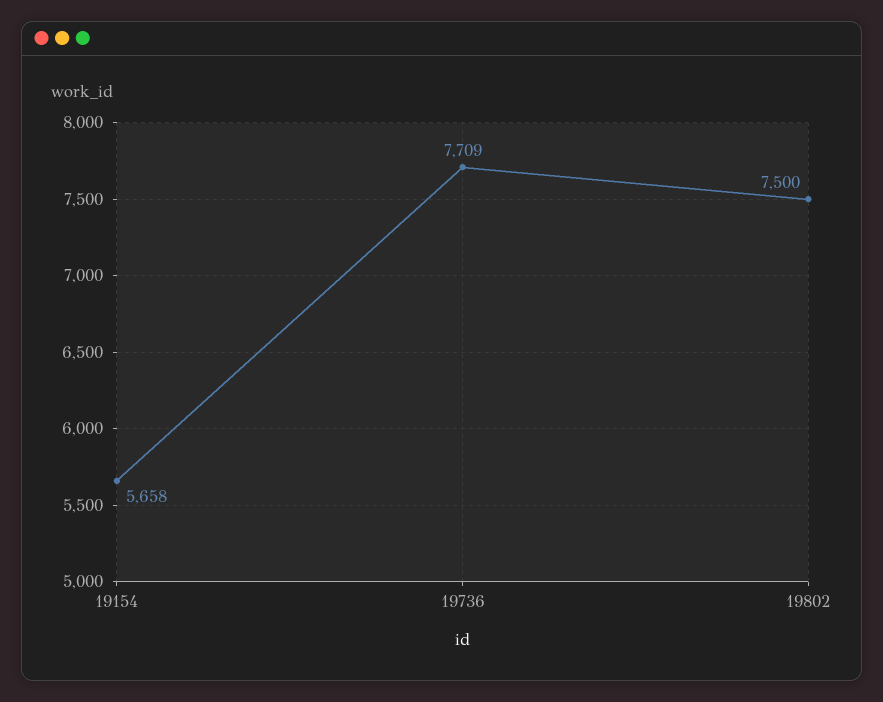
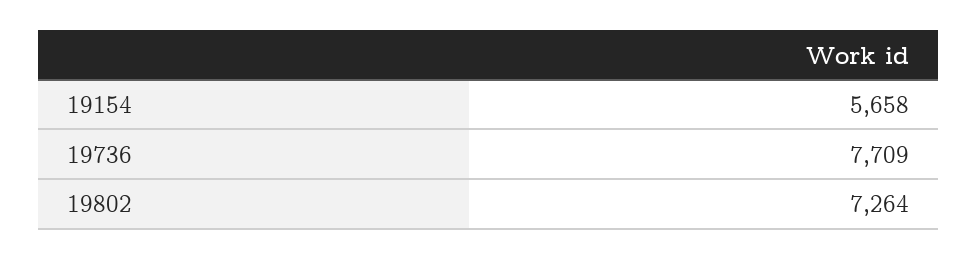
19802: 7500 -> 7264

